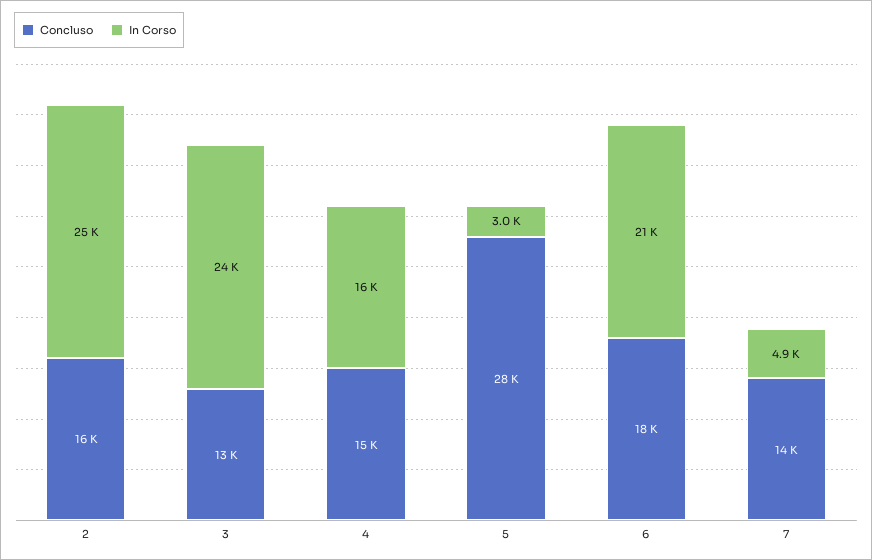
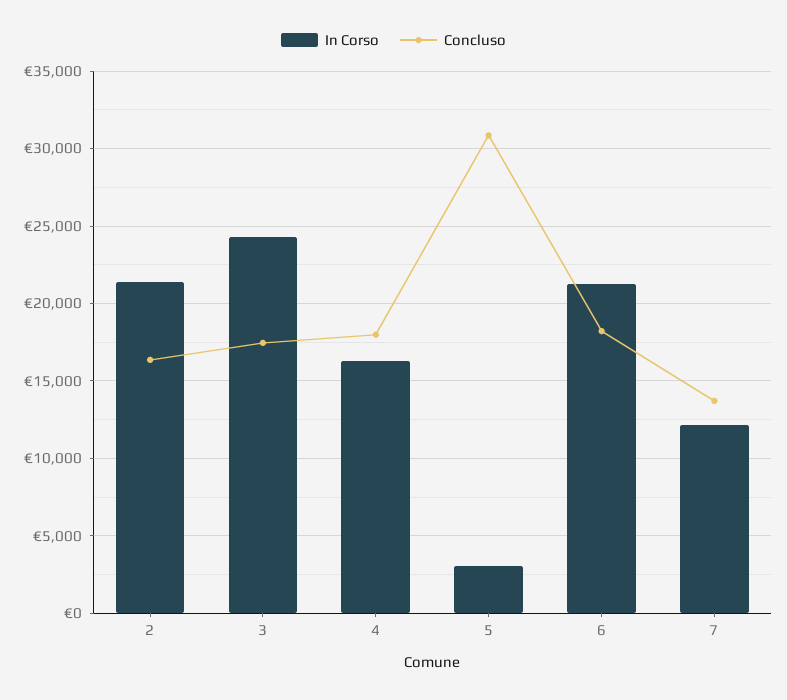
In Corso, 2: 25000 -> 21500
Concluso, 3: 13000 -> 17500
Concluso, 4: 15000 -> 18000
Concluso, 5: 28000 -> 31000
In Corso, 7: 4900 -> 12000

